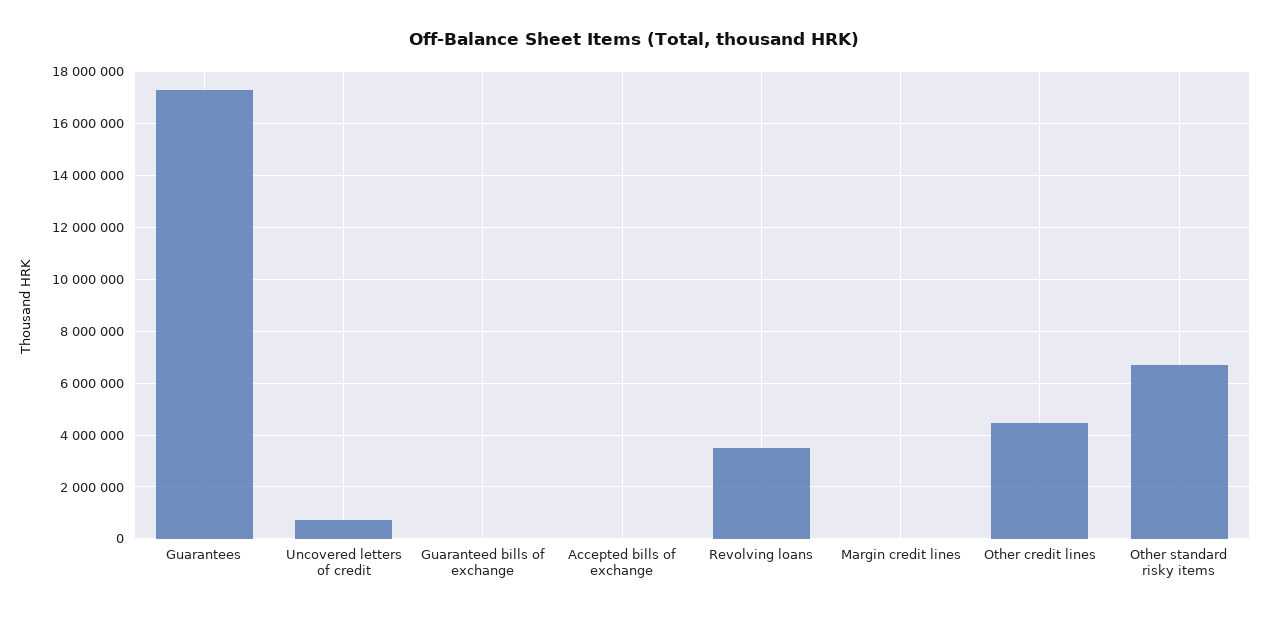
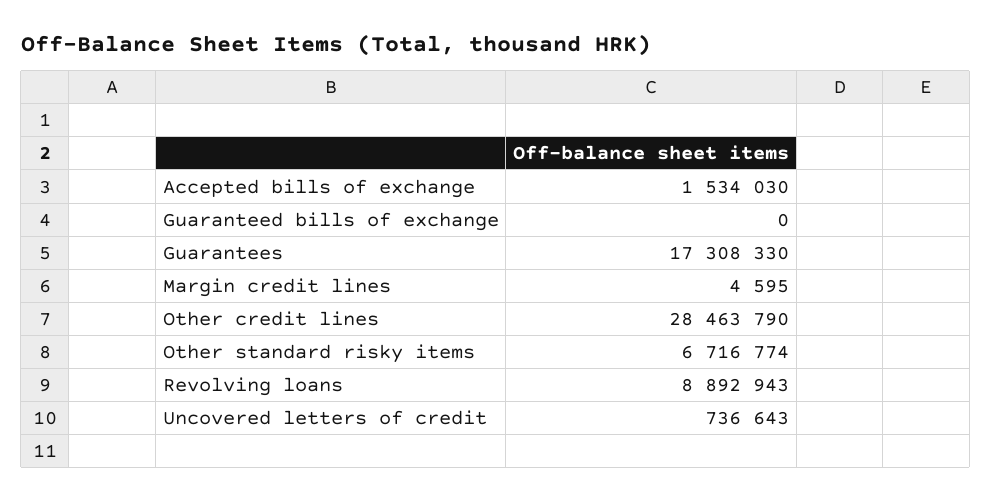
Accepted bills of exchange: 0 -> 1534030
Revolving loans: 3500000 -> 8892943
Other credit lines: 4500000 -> 28463790

